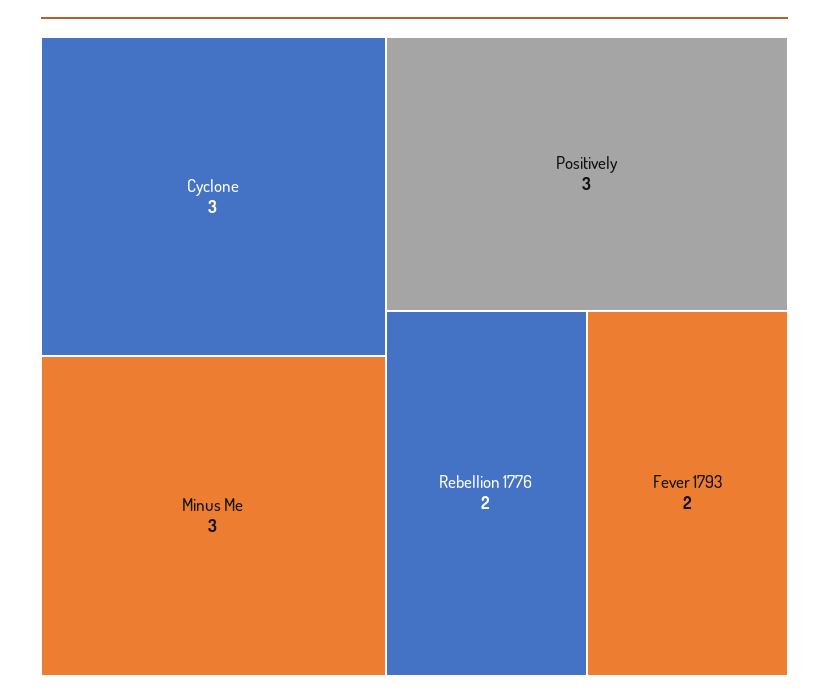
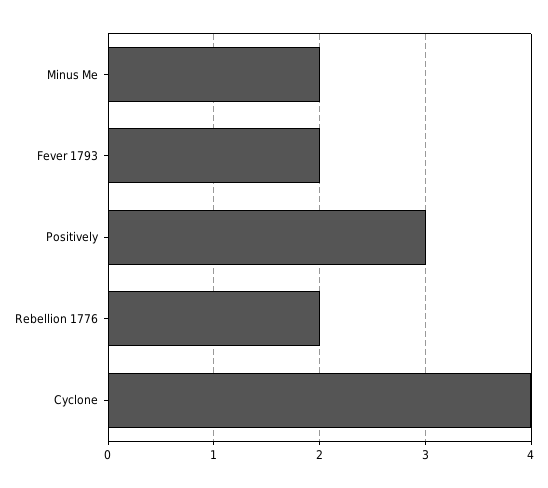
Cyclone: 3 -> 4
Minus Me: 3 -> 2

